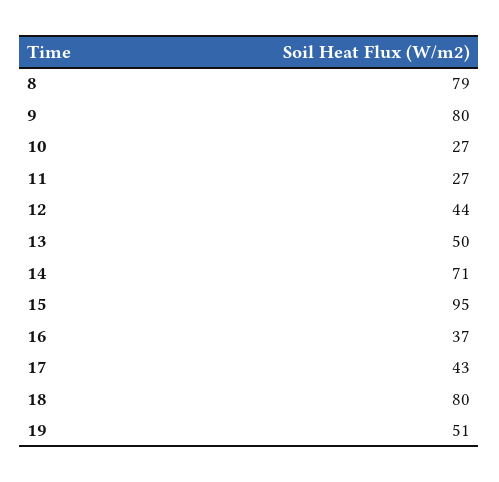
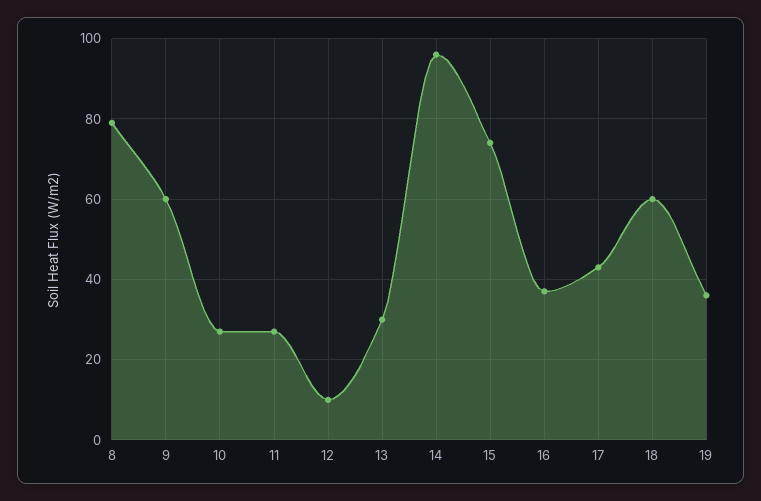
9: 80 -> 60
12: 44 -> 10
13: 50 -> 30
14: 71 -> 95
15: 95 -> 75
18: 80 -> 60
19: 51 -> 35

